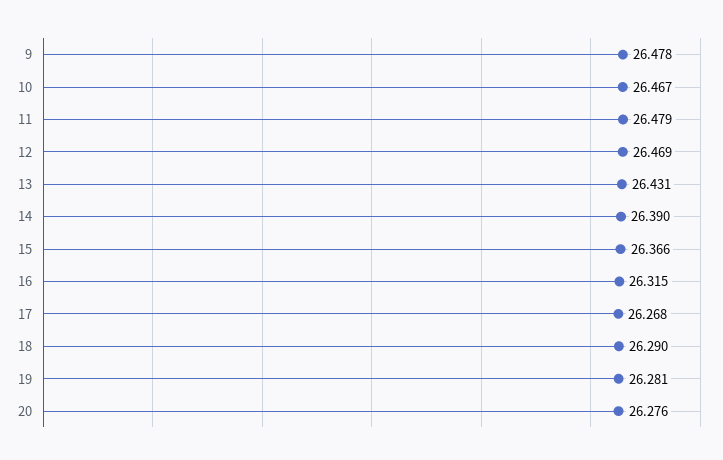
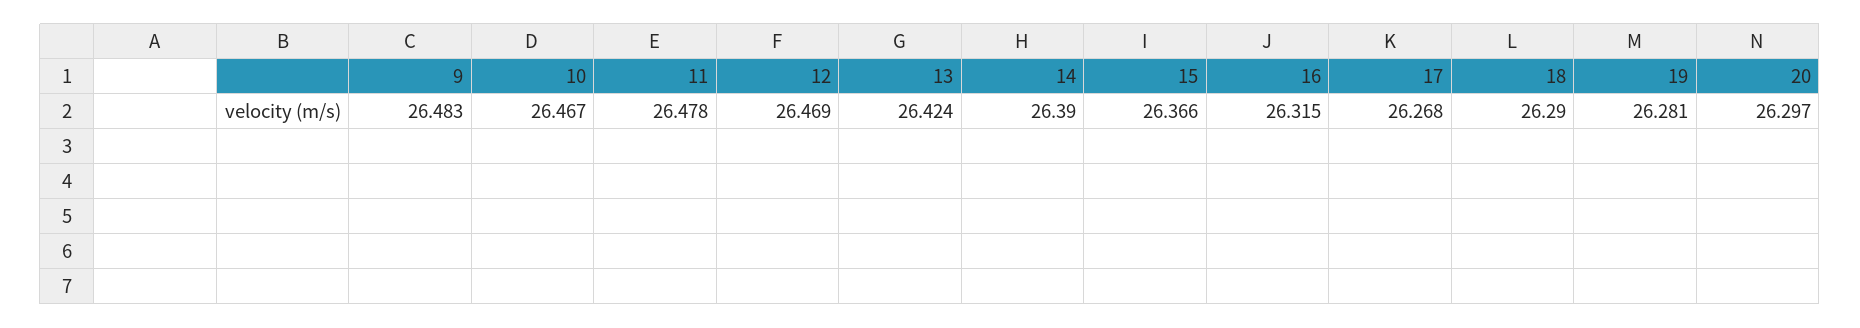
9: 26.478 -> 26.483
11: 26.479 -> 26.478
13: 26.431 -> 26.424
20: 26.276 -> 26.297

